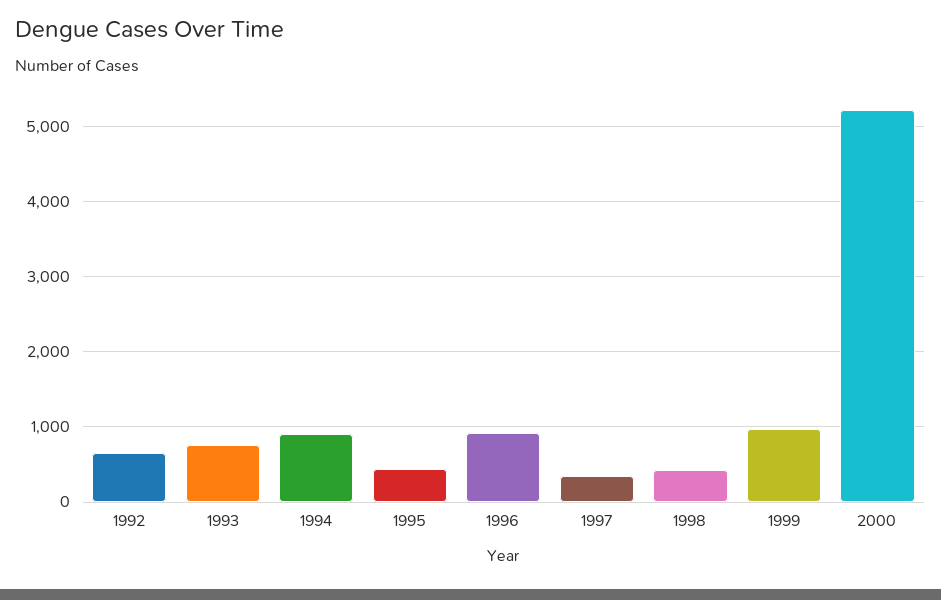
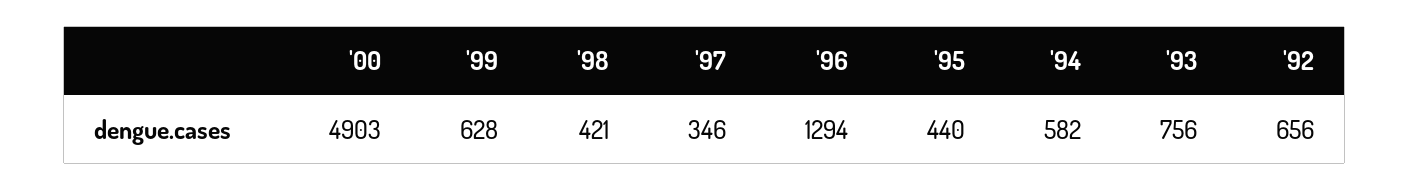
1994: 900 -> 582
1996: 900 -> 1294
1999: 1000 -> 628
2000: 5200 -> 4903

